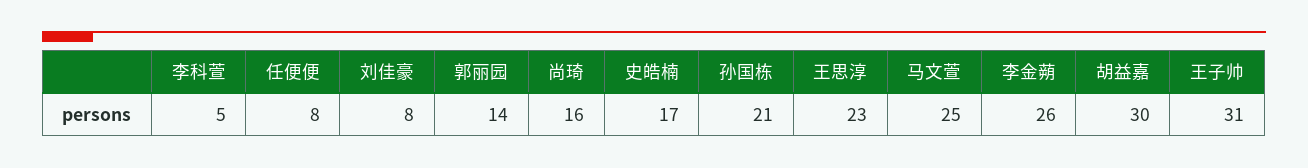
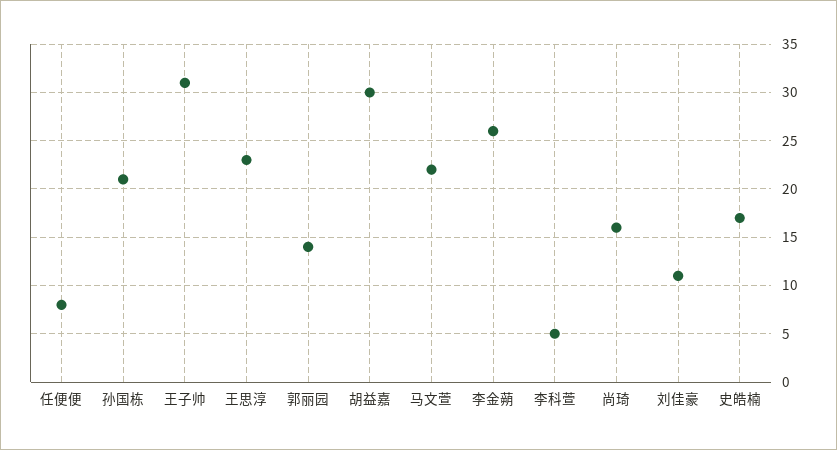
刘佳豪: 8 -> 11
马文萱: 25 -> 22

